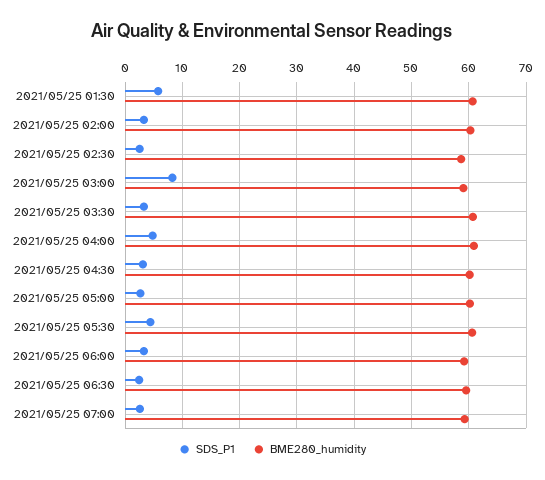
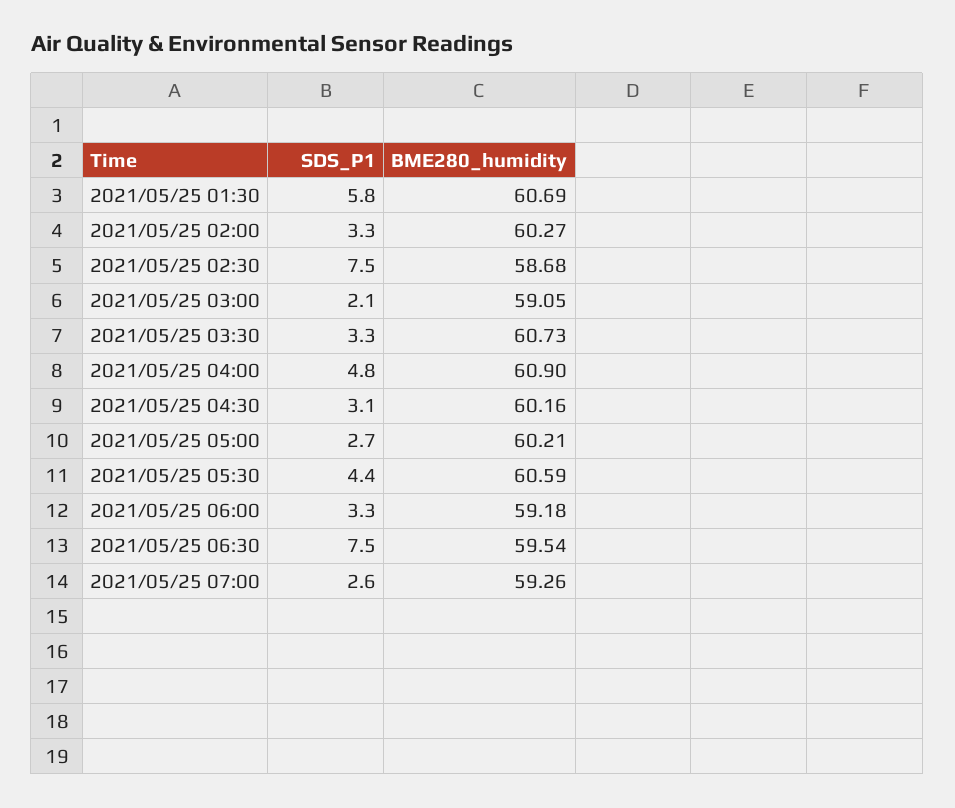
SDS_P1, 2021/05/25 02:30: 2 -> 7.5
SDS_P1, 2021/05/25 03:00: 8 -> 2.1
SDS_P1, 2021/05/25 06:30: 2 -> 7.5

